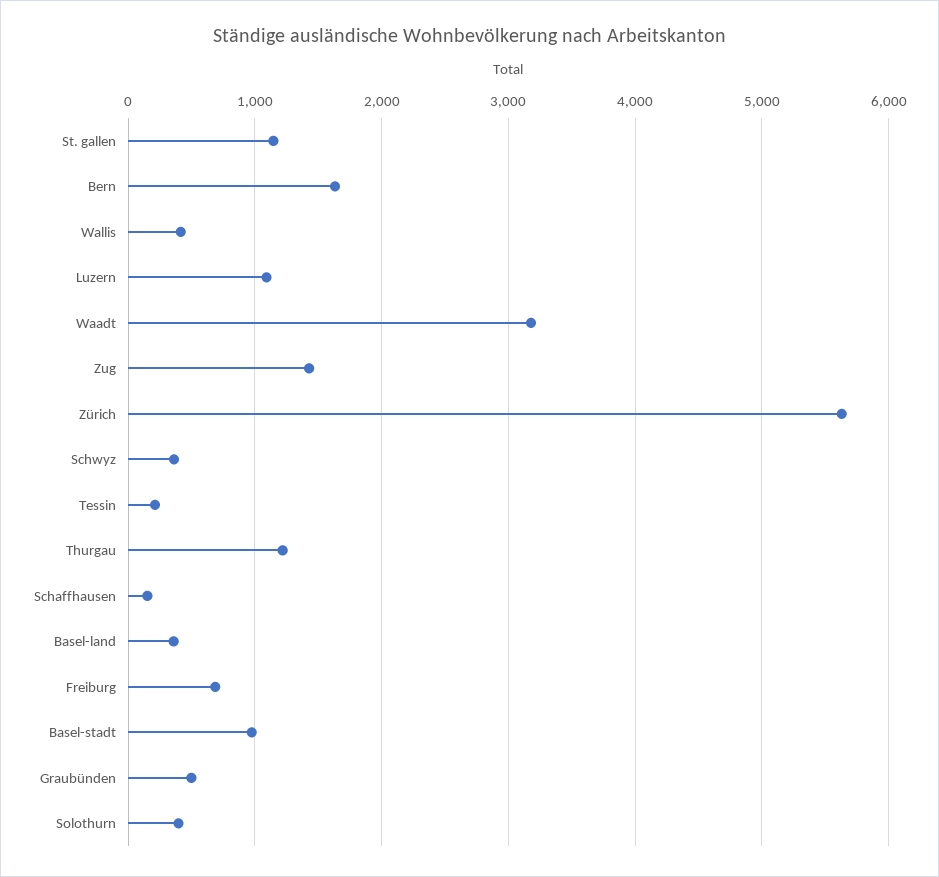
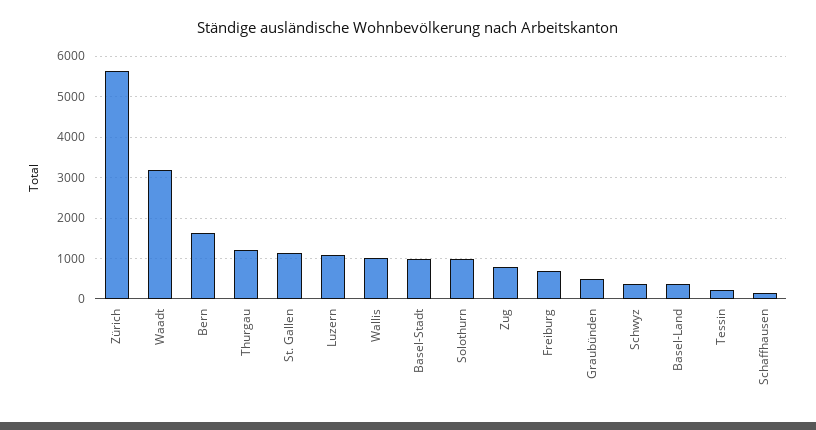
Wallis: 400 -> 1000
Zug: 1400 -> 800
Solothurn: 400 -> 1000

